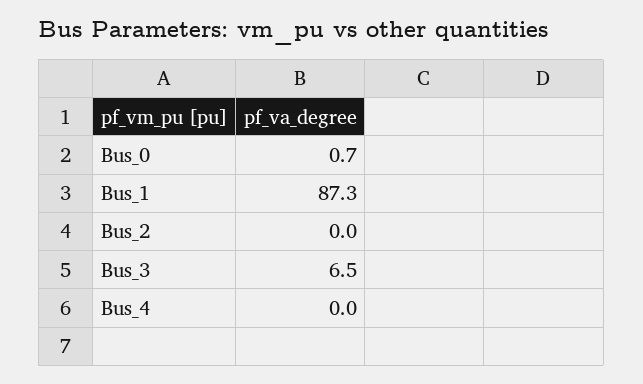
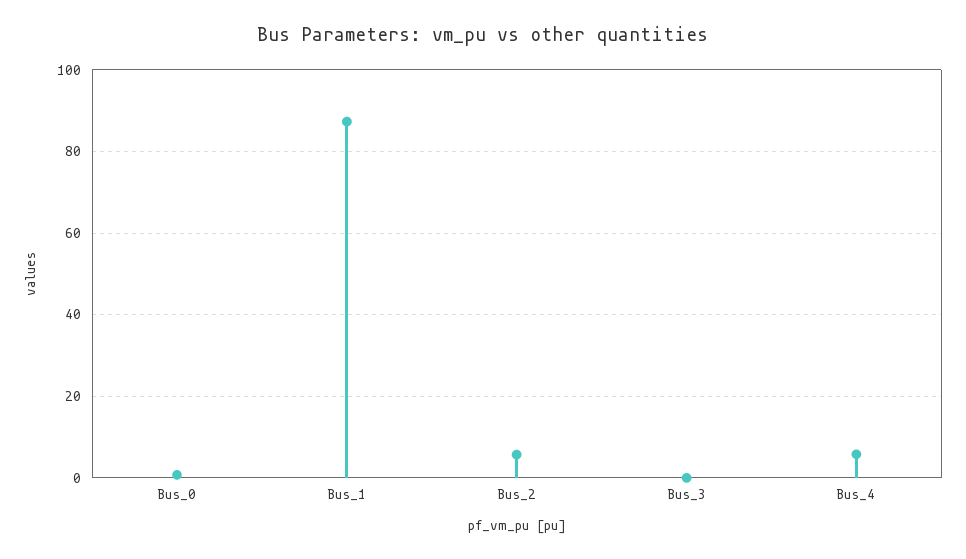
Bus_2: 0 -> 6
Bus_3: 6.5 -> 0
Bus_4: 0 -> 6

